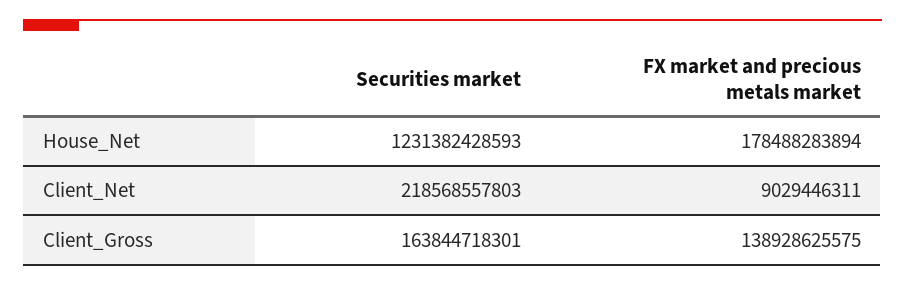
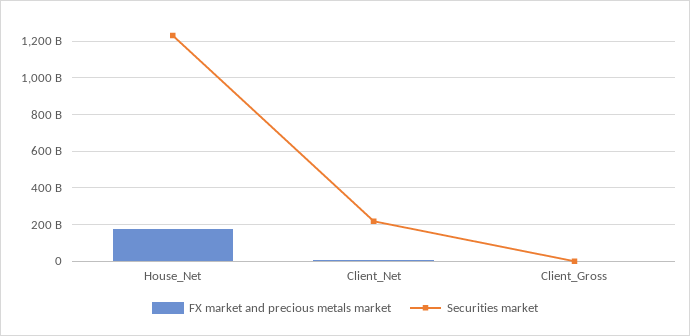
Securities market, Client_Gross: 163844718301 -> 0
FX market and precious metals market, Client_Gross: 138928625575 -> 0

